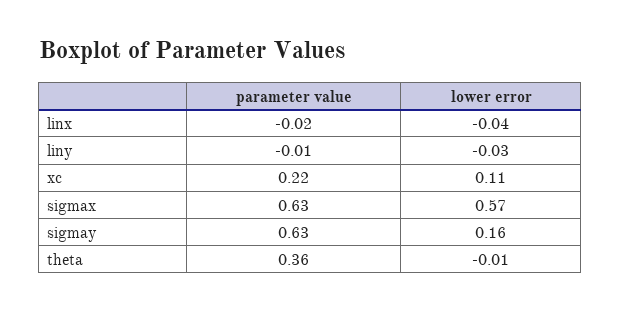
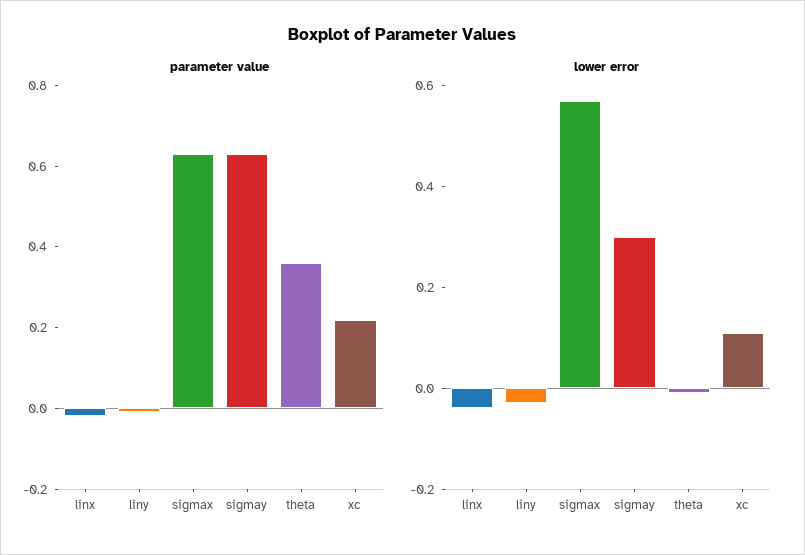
lower error, sigmay: 0.16 -> 0.3

